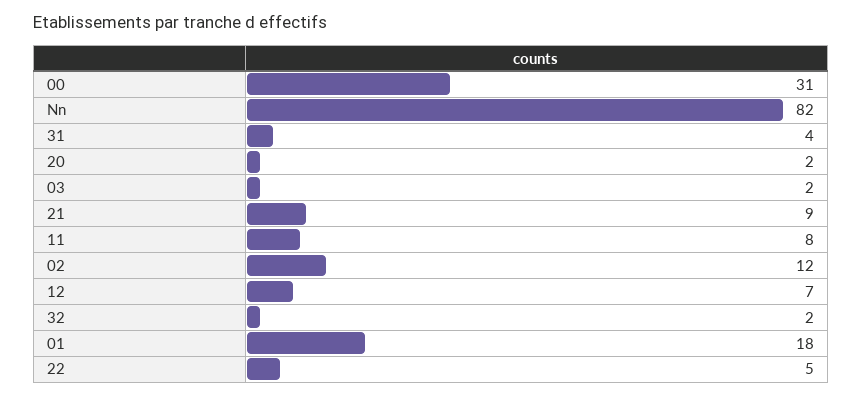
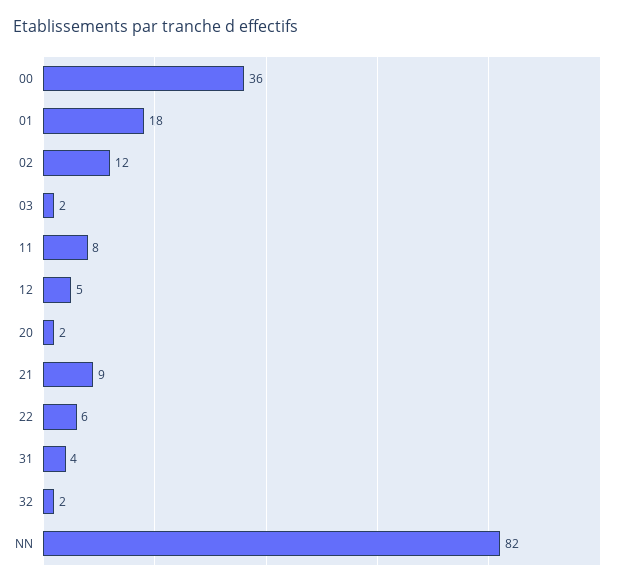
00: 31 -> 36
12: 7 -> 5
22: 5 -> 6

